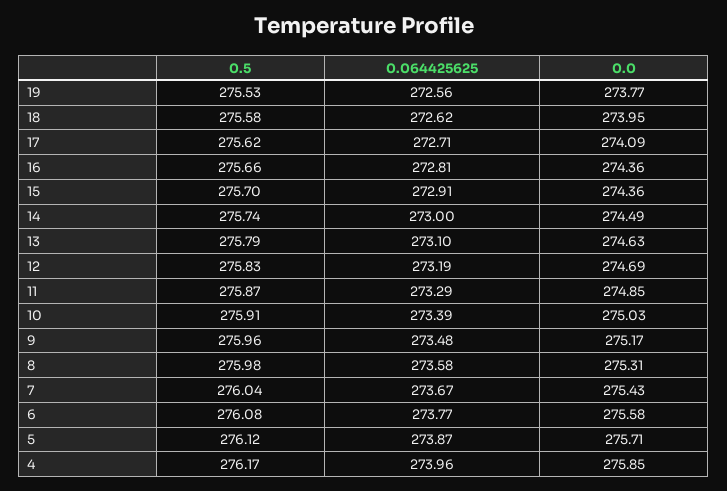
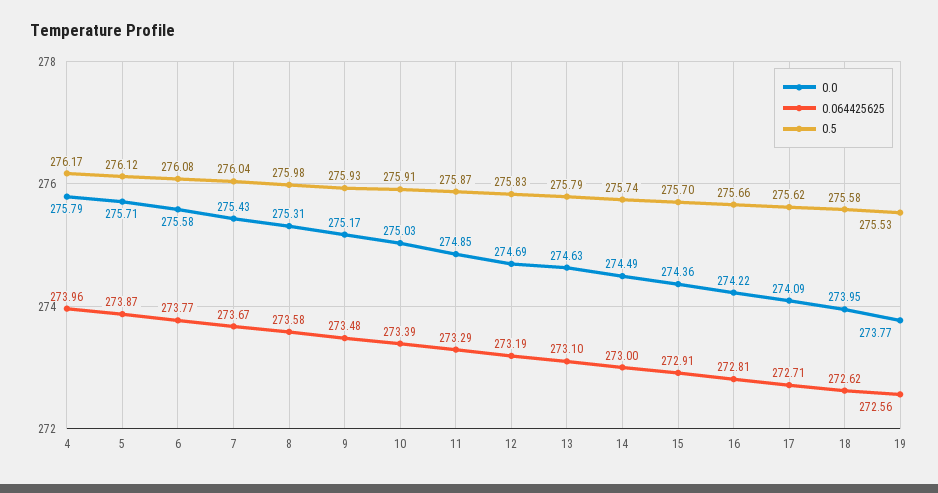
0.0, 16: 274.36 -> 274.22
0.5, 9: 275.96 -> 275.93
0.0, 4: 275.85 -> 275.79

